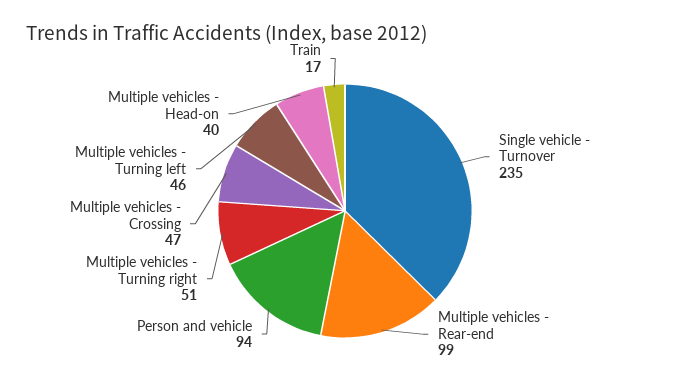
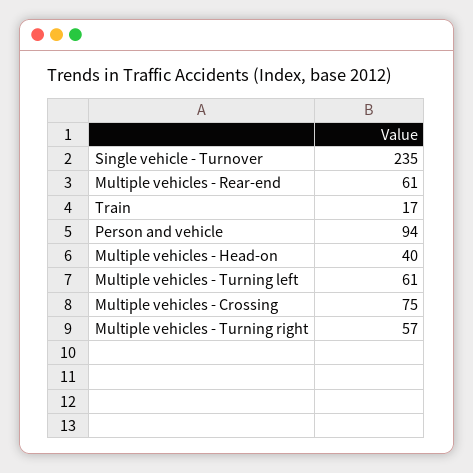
Multiple vehicles - Rear-end: 99 -> 61
Multiple vehicles - Turning right: 51 -> 57
Multiple vehicles - Crossing: 47 -> 75
Multiple vehicles - Turning left: 46 -> 61

